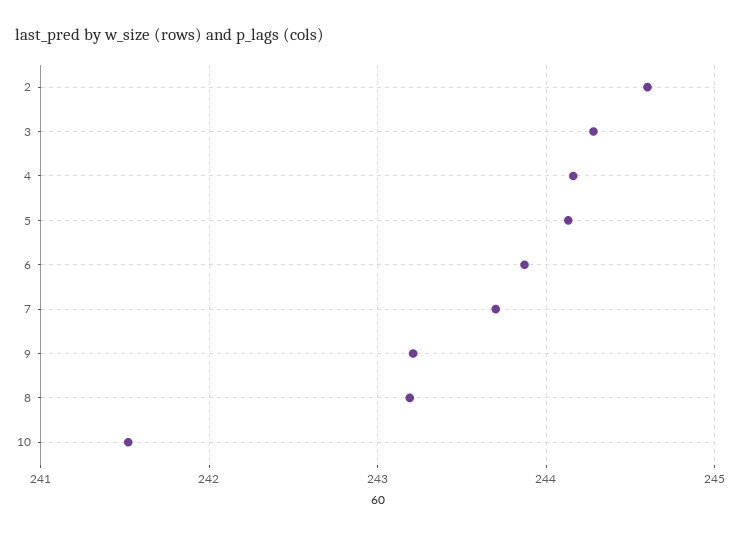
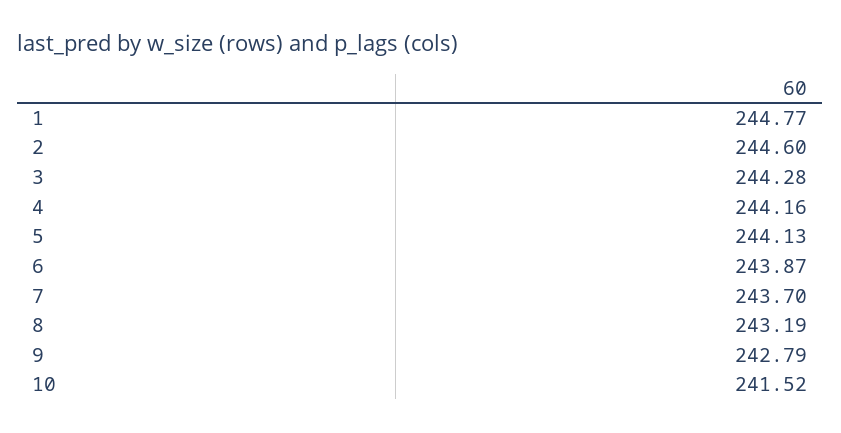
9: 243.2 -> 242.79
1: none -> 244.77

